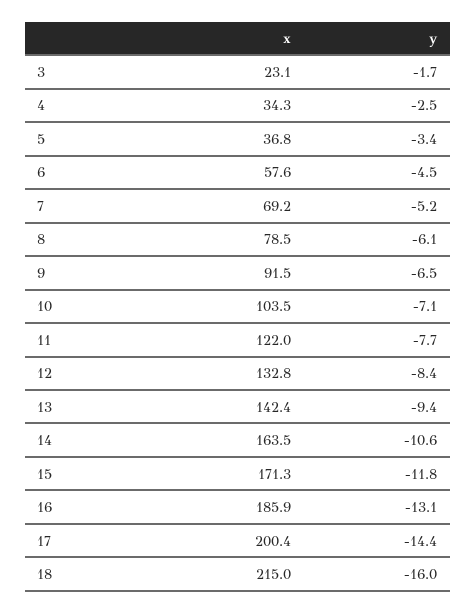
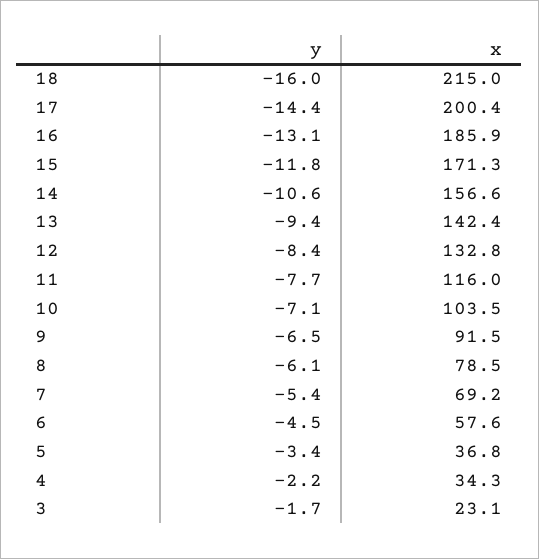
y, 4: -2.5 -> -2.2
y, 7: -5.2 -> -5.4
x, 11: 122 -> 116
x, 14: 163.5 -> 156.6

